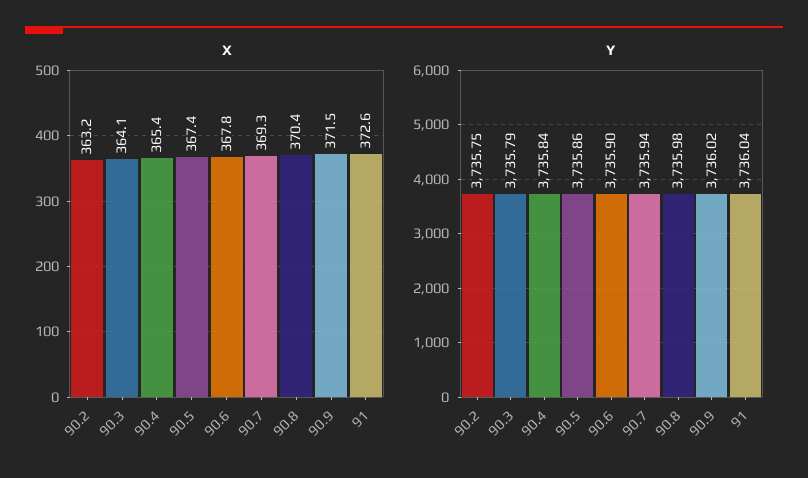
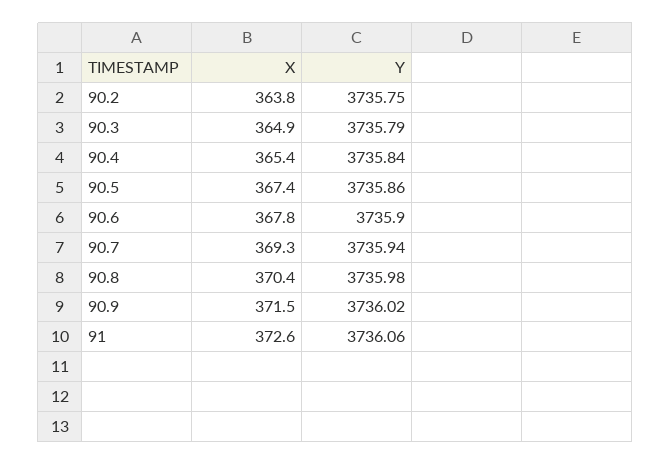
X, 90.2: 363.2 -> 363.8
X, 90.3: 364.1 -> 364.9
Y, 91: 3736.04 -> 3736.06

